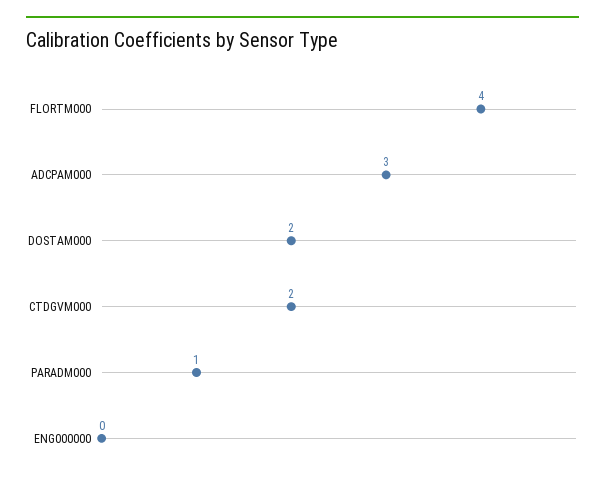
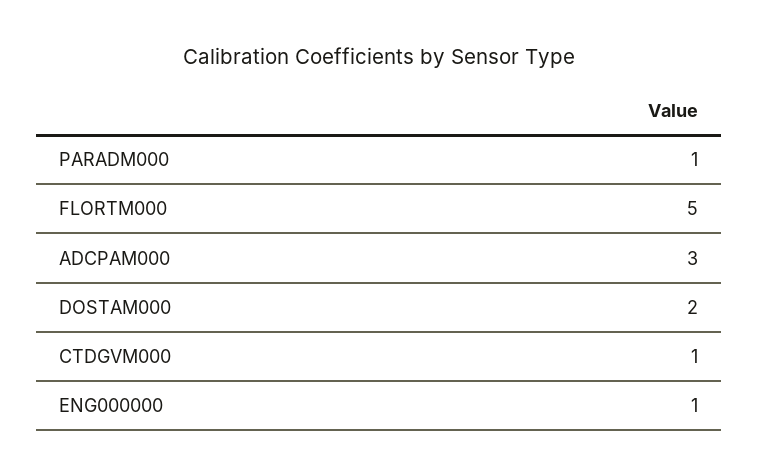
FLORTM000: 4 -> 5
CTDGVM000: 2 -> 1
ENG000000: 0 -> 1

